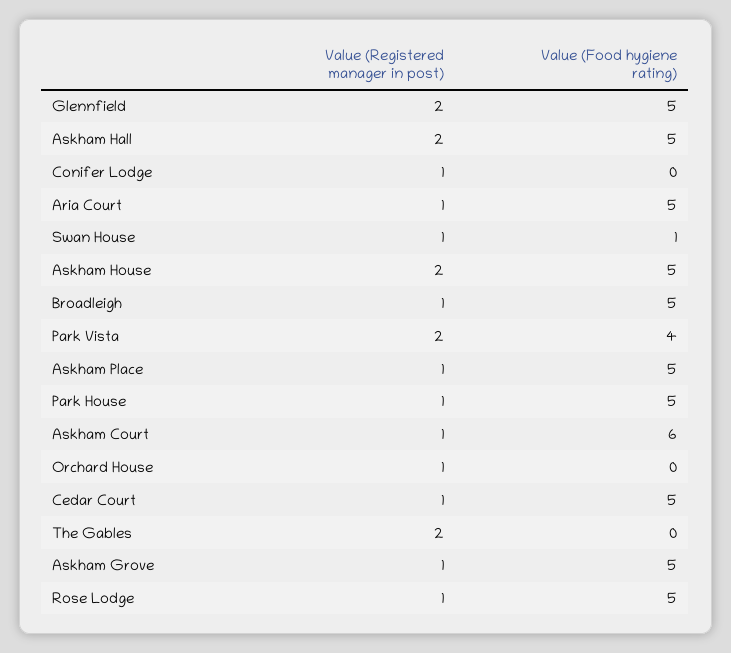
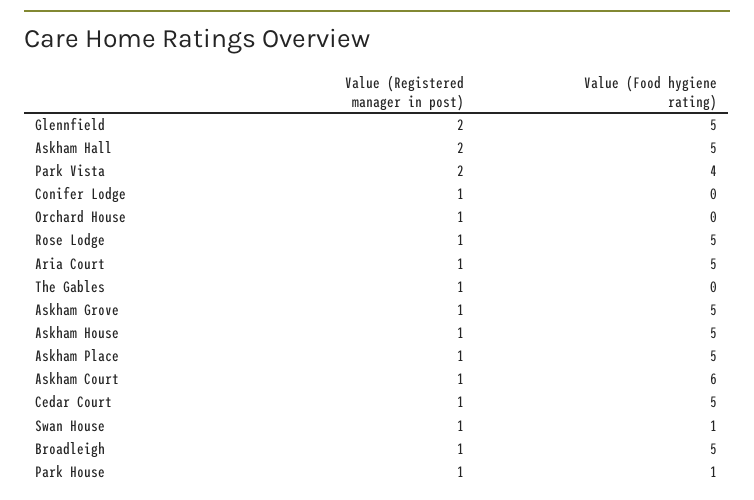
Value (Registered manager in post), Askham House: 2 -> 1
Value (Food hygiene rating), Park House: 5 -> 1
Value (Registered manager in post), The Gables: 2 -> 1

